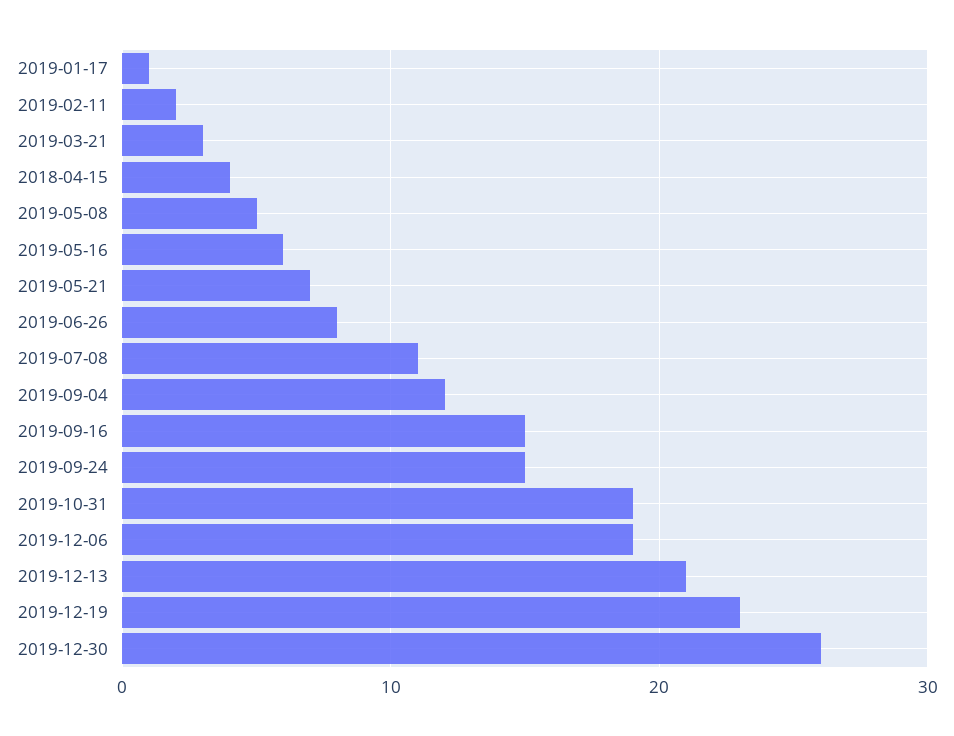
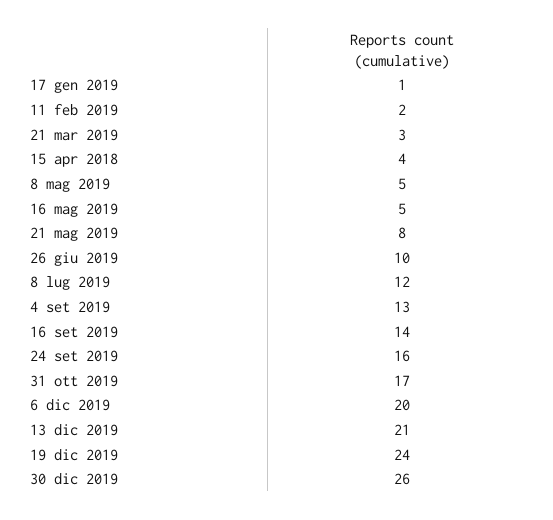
2019-05-16: 6 -> 5
2019-05-21: 7 -> 8
2019-06-26: 8 -> 10
2019-07-08: 11 -> 12
2019-09-04: 12 -> 13
2019-09-16: 15 -> 14
2019-09-24: 15 -> 16
2019-10-31: 19 -> 17
2019-12-06: 19 -> 20
2019-12-19: 23 -> 24

